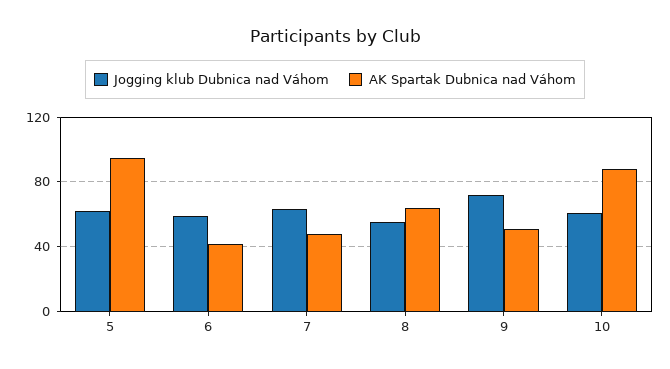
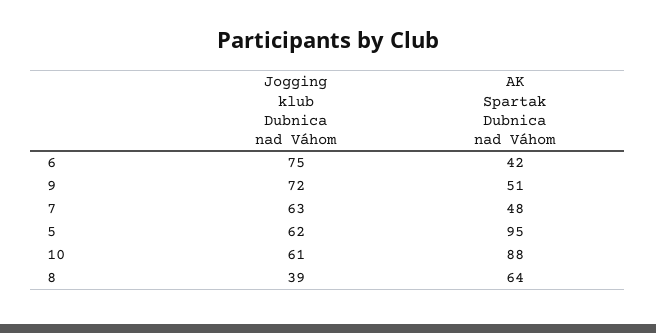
Jogging klub Dubnica nad Váhom, 6: 60 -> 75
Jogging klub Dubnica nad Váhom, 8: 55 -> 39

